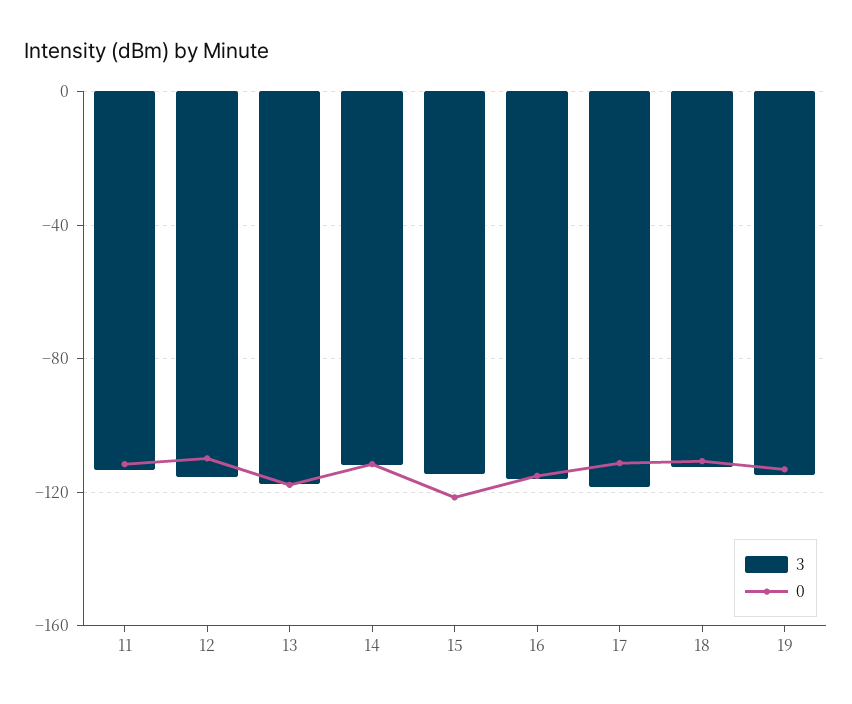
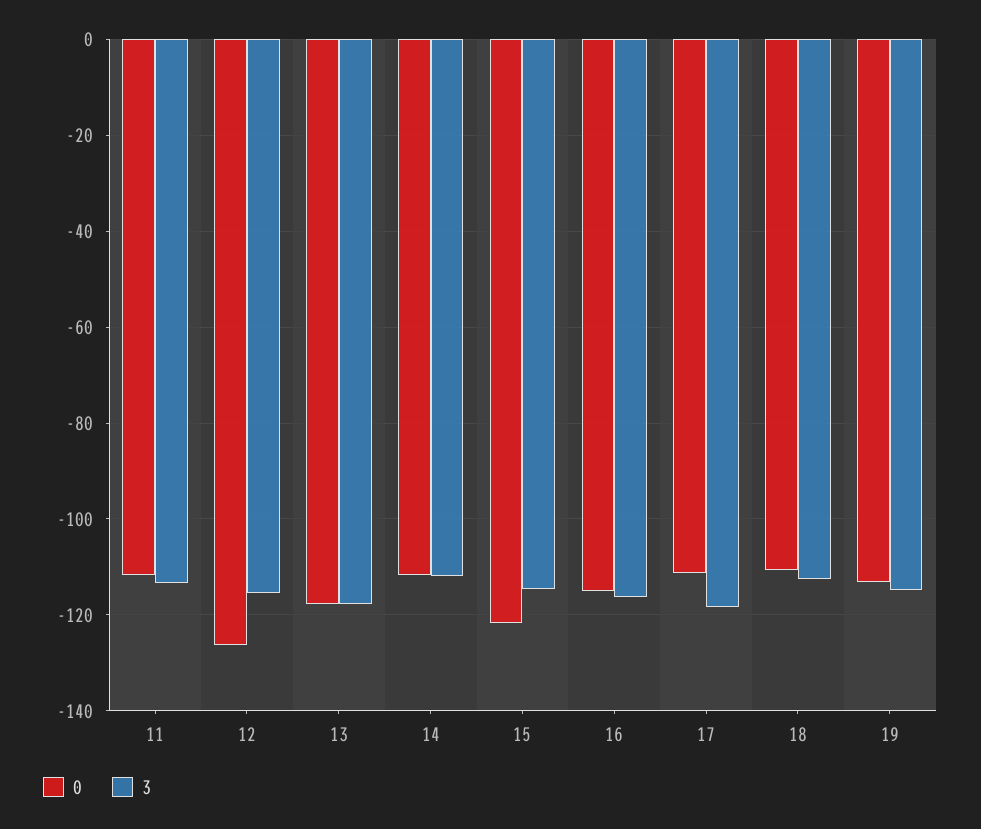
0, 12: -110 -> -126

